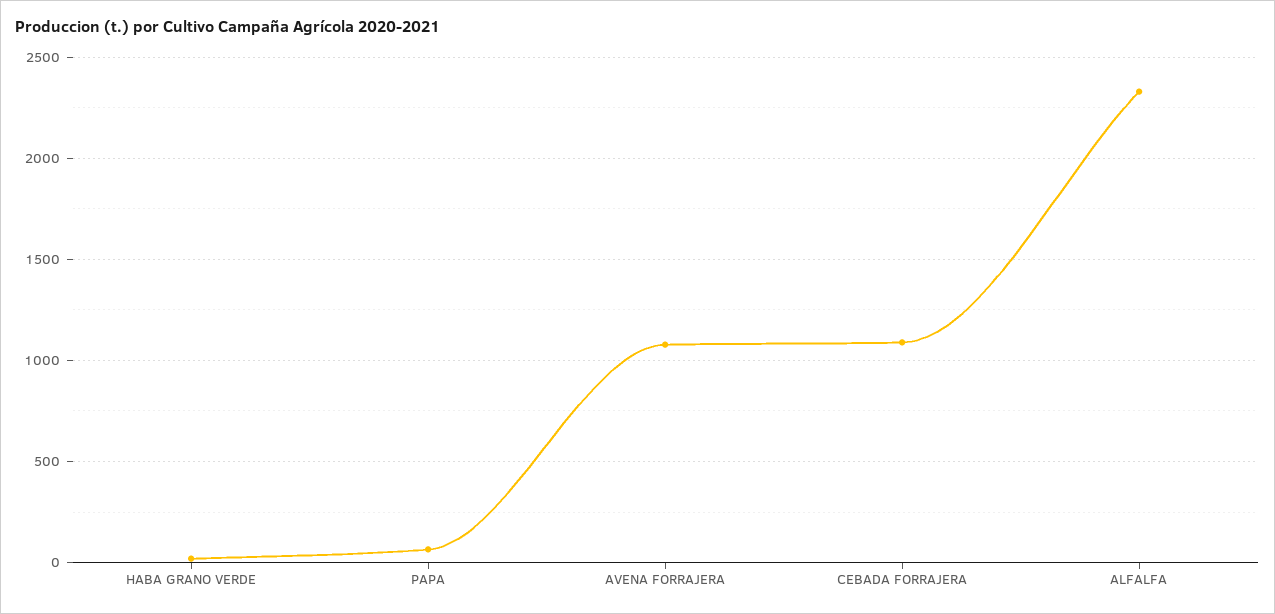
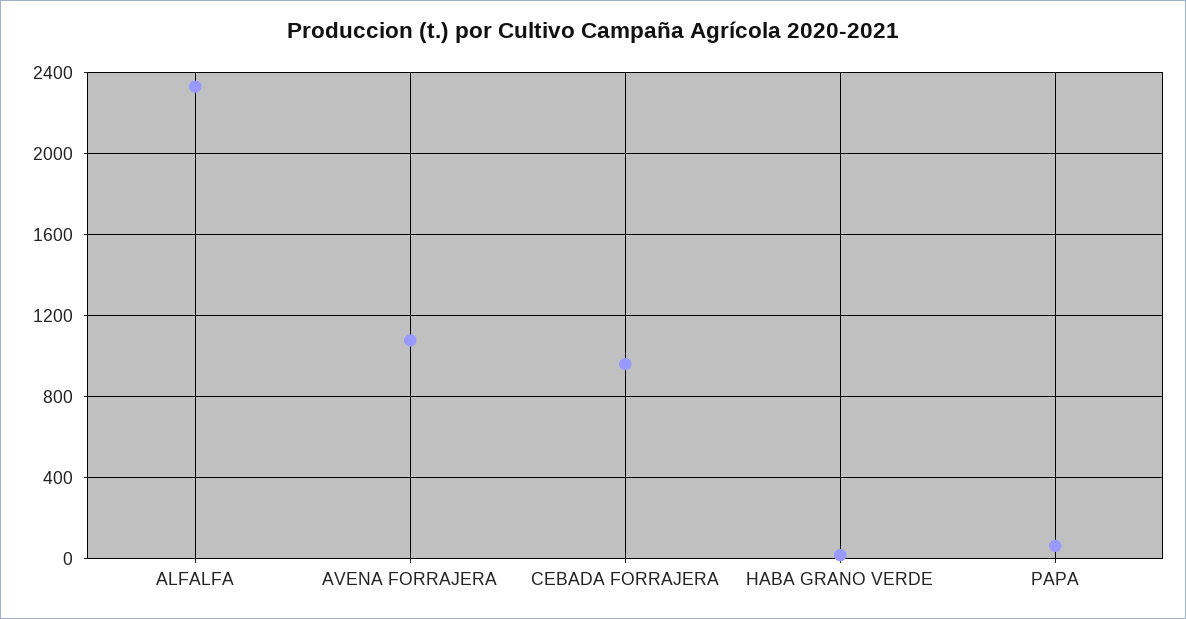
CEBADA FORRAJERA: 1100 -> 950

